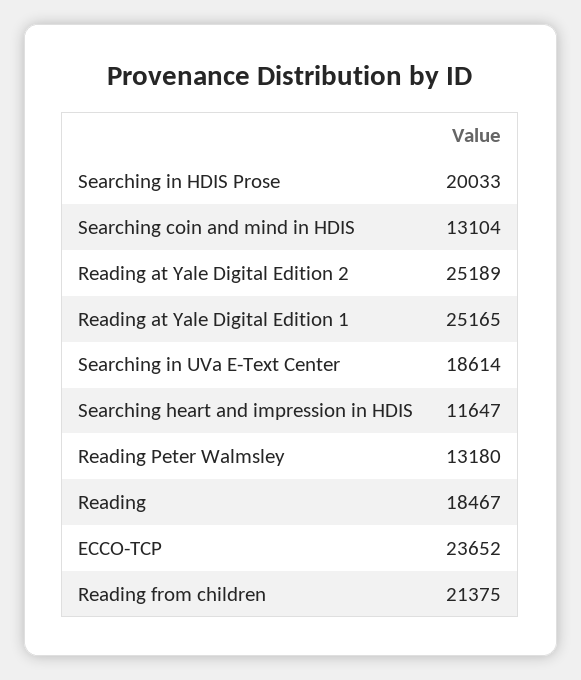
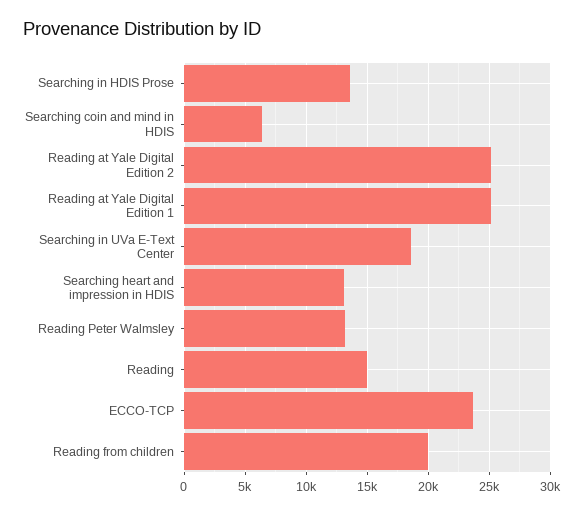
Searching in HDIS Prose: 20033 -> 13500
Searching coin and mind in HDIS: 13104 -> 6500
Searching heart and impression in HDIS: 11647 -> 13000
Reading: 18467 -> 15000
Reading from children: 21375 -> 20000

